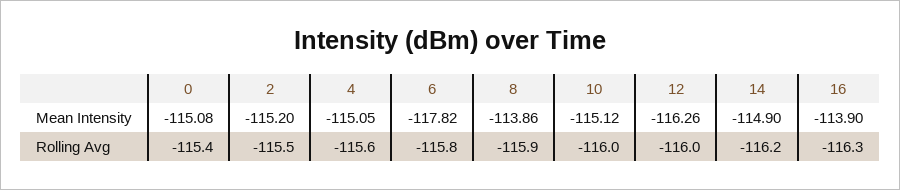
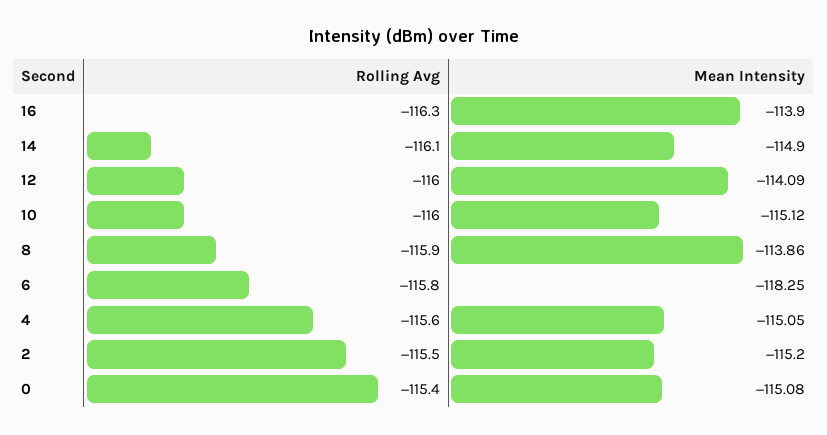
6, Mean Intensity: -117.82 -> -118.25
12, Mean Intensity: -116.26 -> -114.09
14, Rolling Avg: -116.2 -> -116.1

